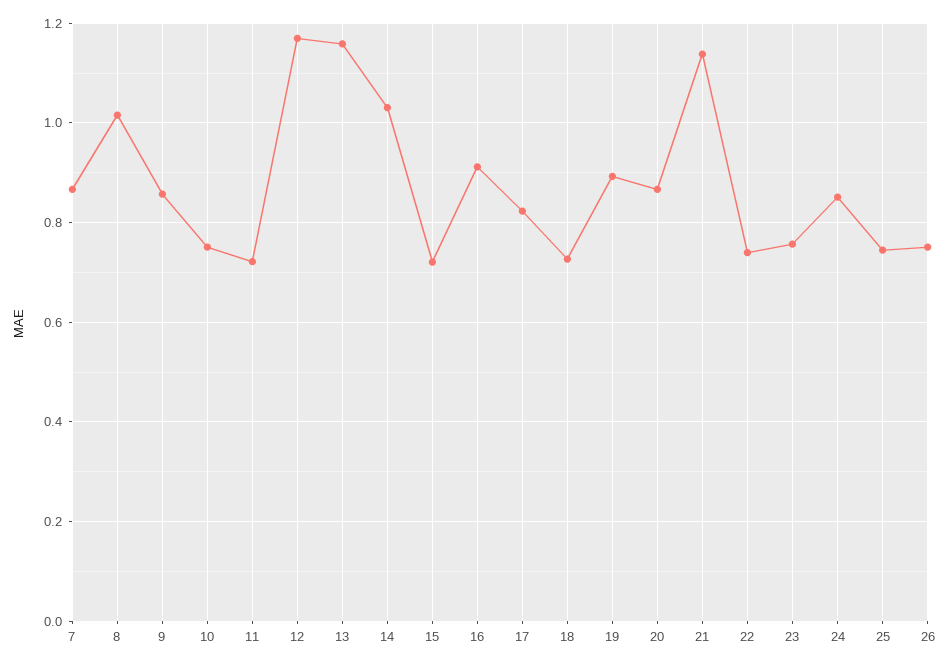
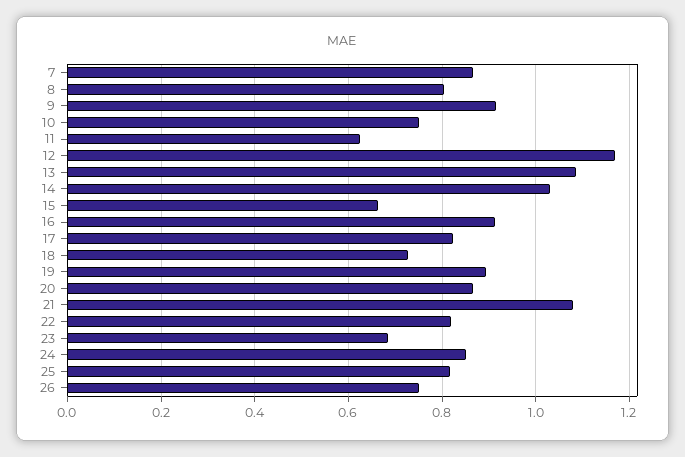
8: 1.02 -> 0.8
9: 0.86 -> 0.92
11: 0.72 -> 0.62
13: 1.16 -> 1.08
15: 0.72 -> 0.66
21: 1.14 -> 1.08
22: 0.74 -> 0.82
23: 0.76 -> 0.68
25: 0.74 -> 0.82

